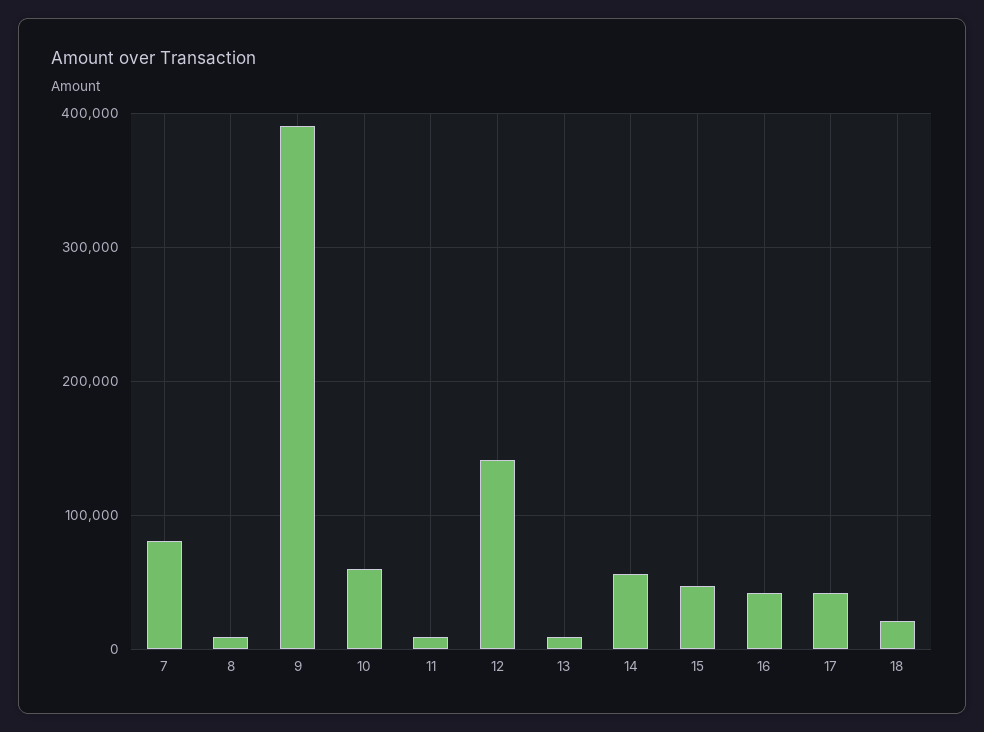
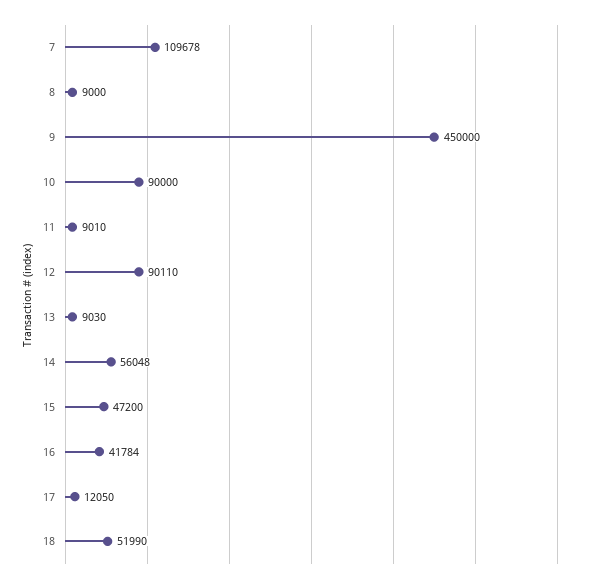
7: 80000 -> 109678
9: 390000 -> 450000
10: 60000 -> 90000
12: 140000 -> 90110
17: 40000 -> 12050
18: 20000 -> 51990

